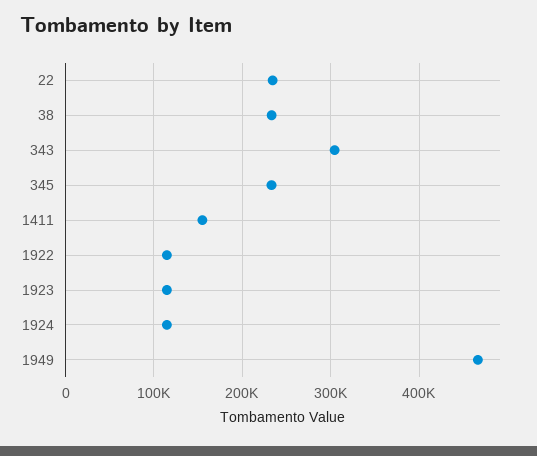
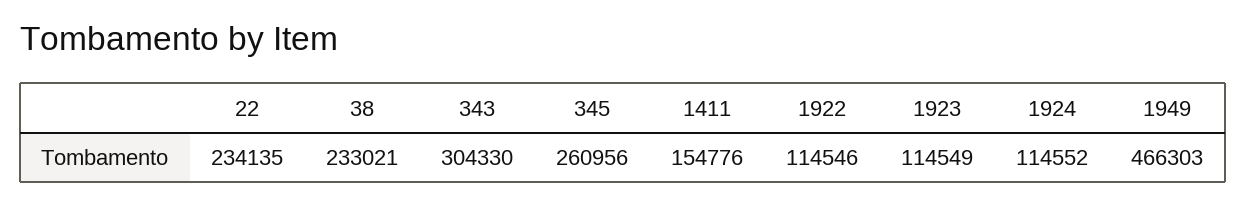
345: 230000 -> 260956

